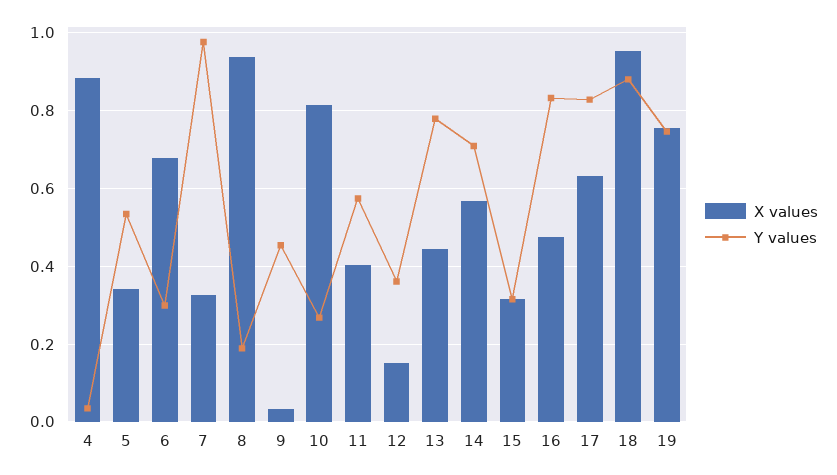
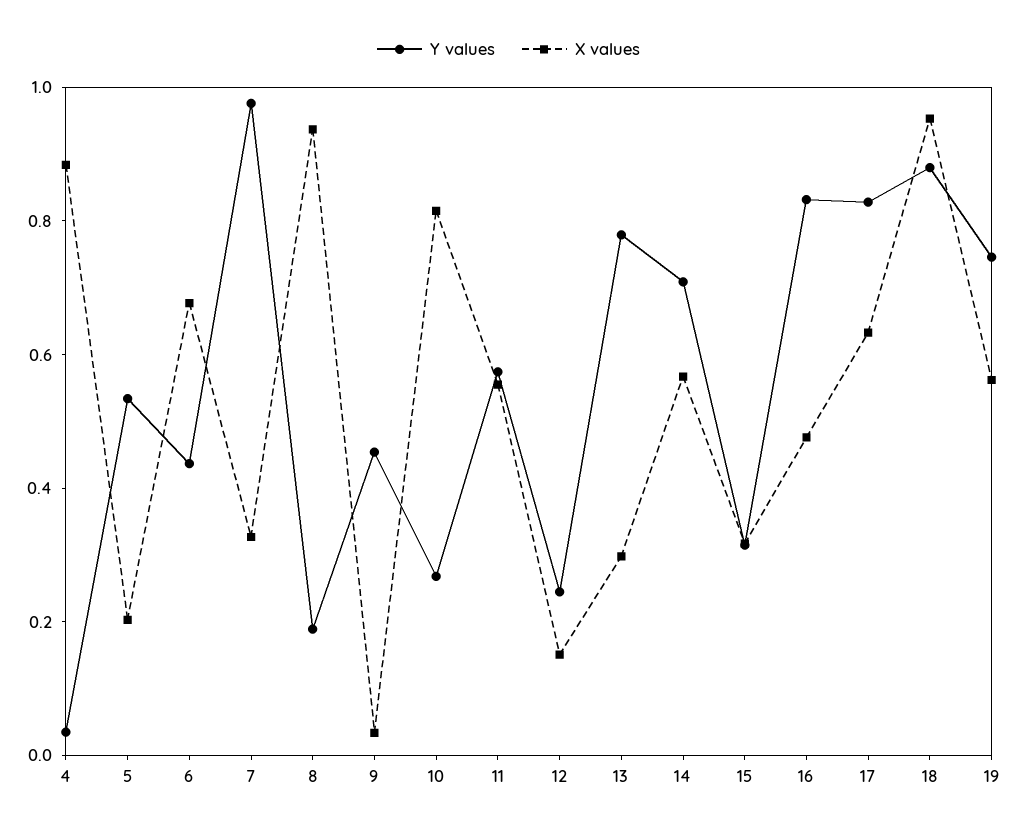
X values, 5: 0.34 -> 0.2
Y values, 6: 0.3 -> 0.45
X values, 11: 0.4 -> 0.55
Y values, 12: 0.36 -> 0.25
X values, 13: 0.44 -> 0.3
X values, 19: 0.76 -> 0.55

